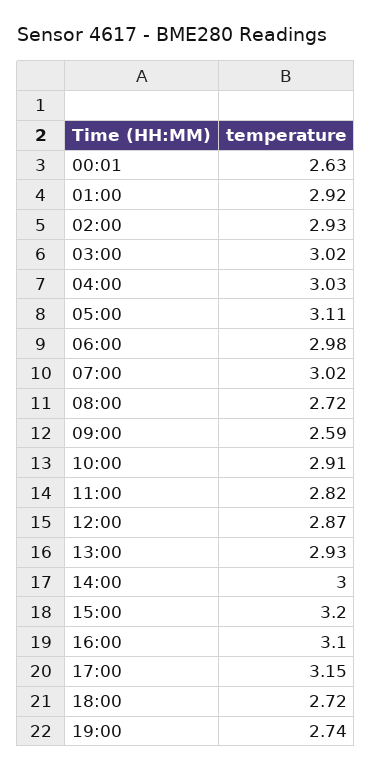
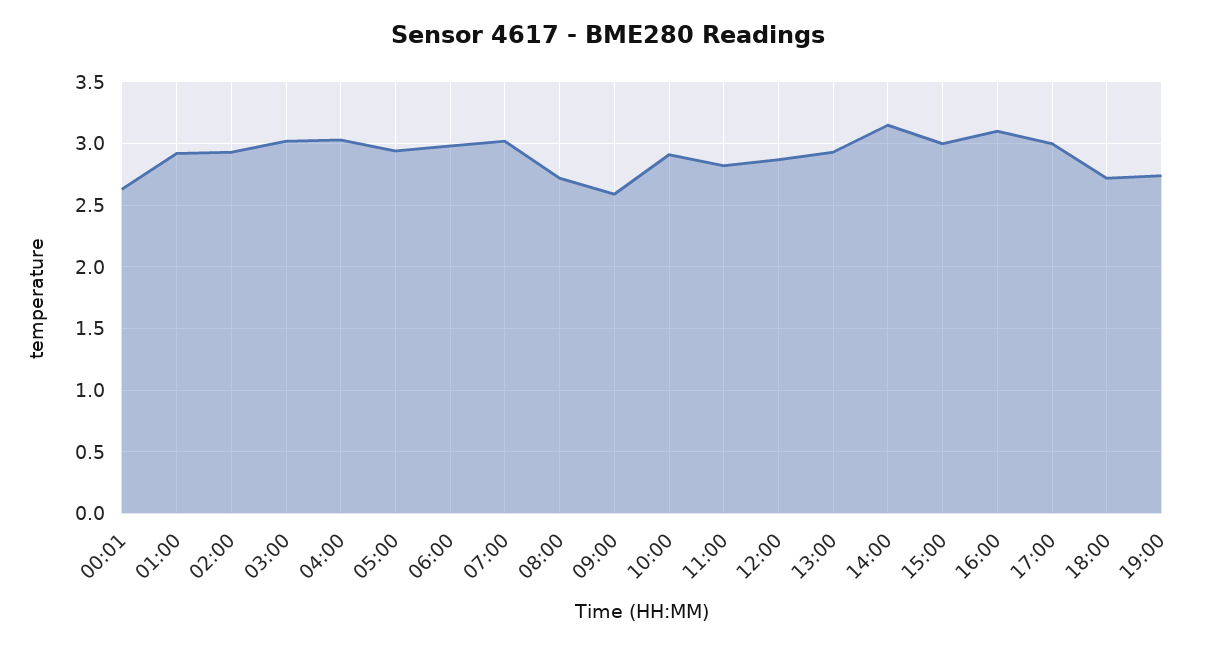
05:00: 3.11 -> 2.95
14:00: 3 -> 3.15
15:00: 3.2 -> 3
17:00: 3.15 -> 3

